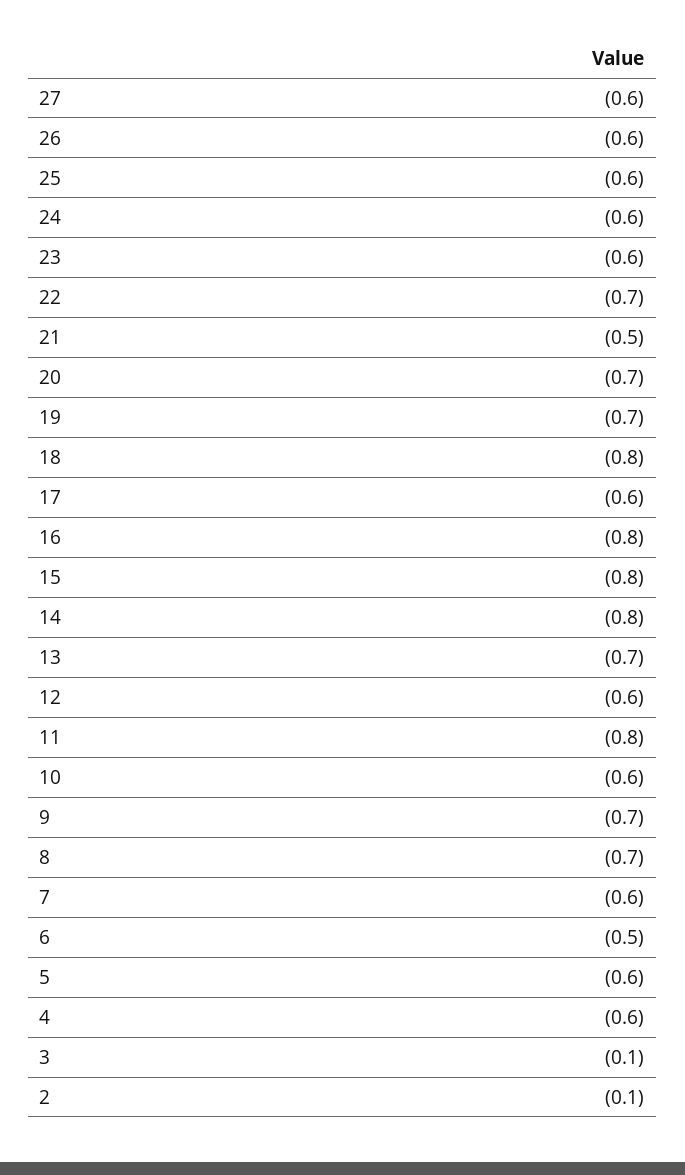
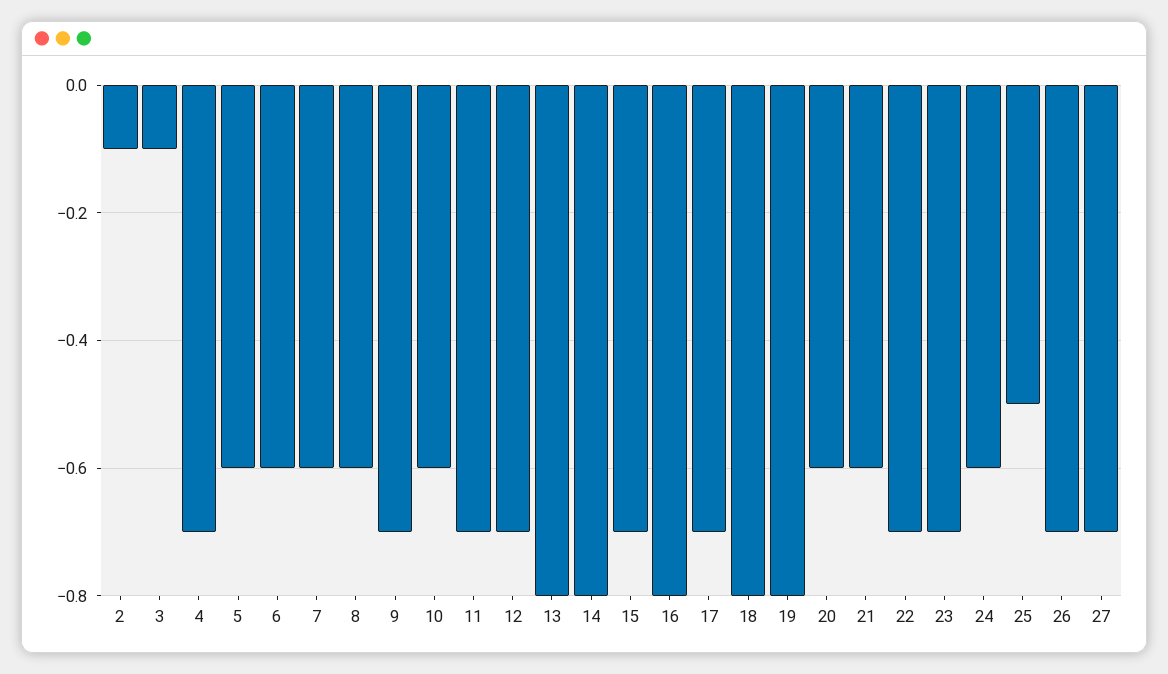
27: -0.6 -> -0.7
26: -0.6 -> -0.7
25: -0.6 -> -0.5
23: -0.6 -> -0.7
21: -0.5 -> -0.6
20: -0.7 -> -0.6
19: -0.7 -> -0.8
17: -0.6 -> -0.7
15: -0.8 -> -0.7
13: -0.7 -> -0.8
12: -0.6 -> -0.7
11: -0.8 -> -0.7
8: -0.7 -> -0.6
6: -0.5 -> -0.6
4: -0.6 -> -0.7

